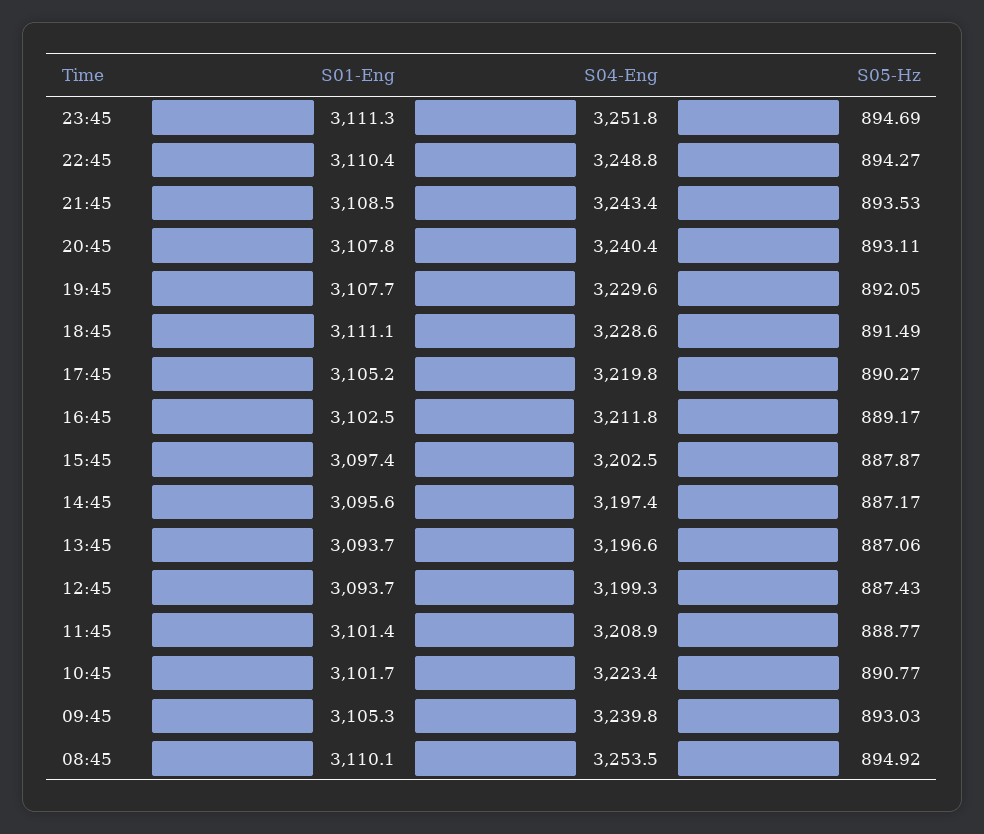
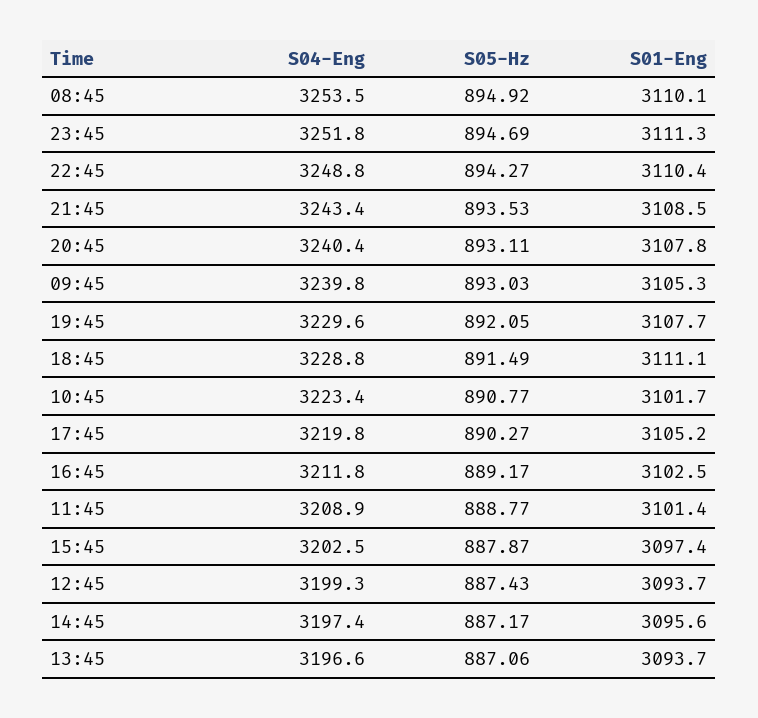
S04-Eng, 18:45: 3228.6 -> 3228.8

